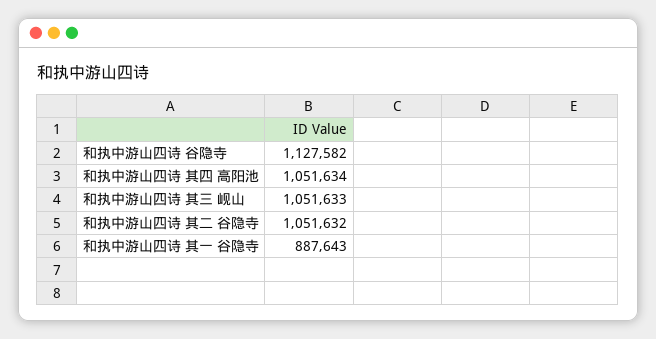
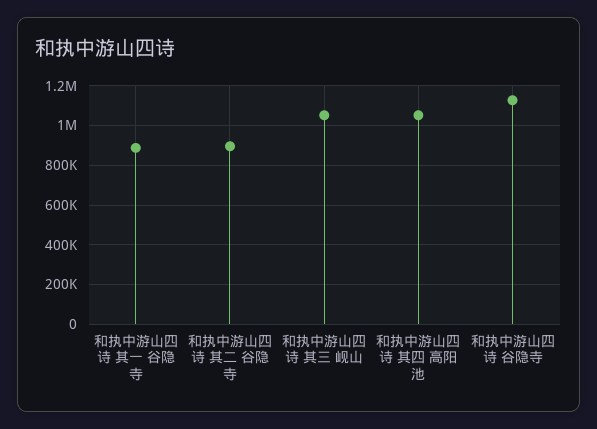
和执中游山四诗 其二 谷隐寺: 1051632 -> 900000

